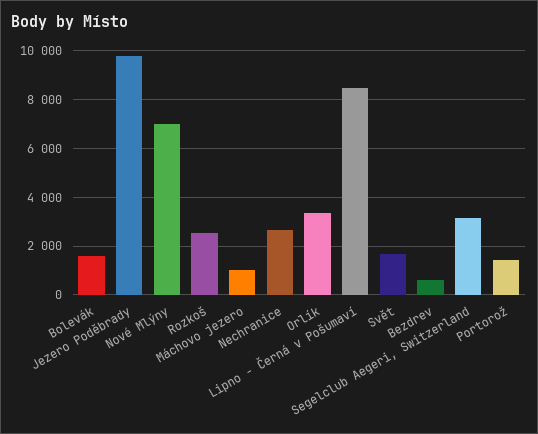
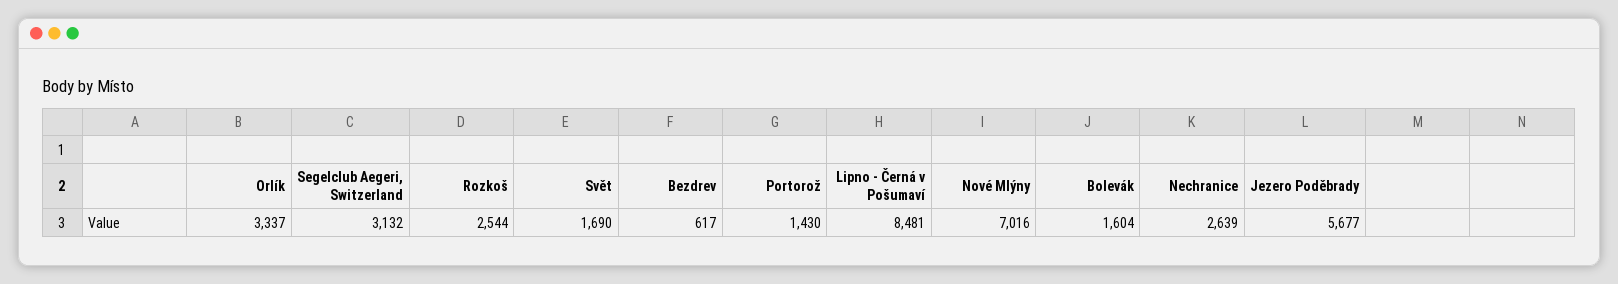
Jezero Poděbrady: 9750 -> 5677
Máchovo jezero: 1000 -> none

